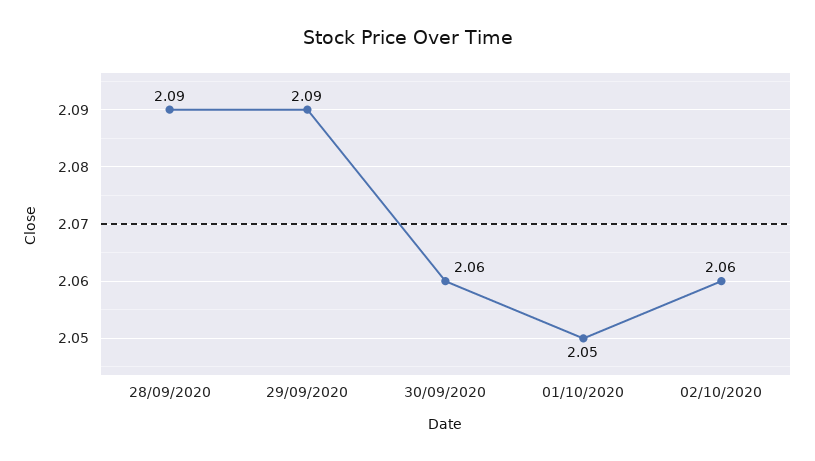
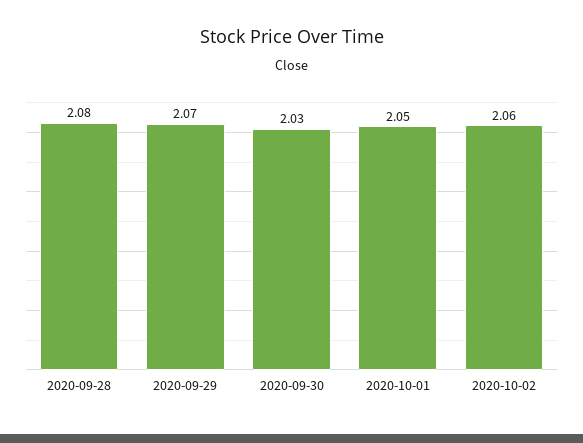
28/09/2020: 2.09 -> 2.08
29/09/2020: 2.09 -> 2.07
30/09/2020: 2.06 -> 2.03

